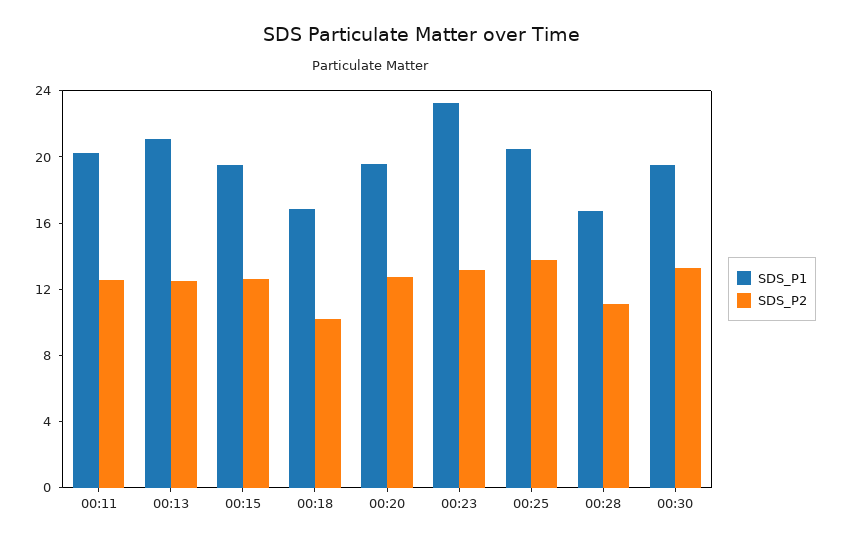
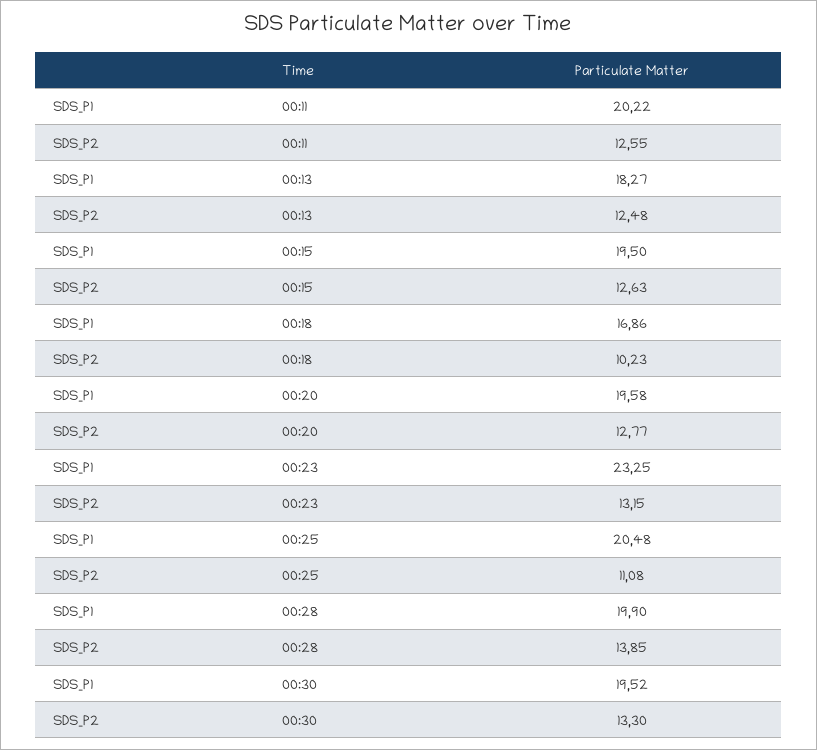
SDS_P1, 00:13: 21 -> 18.27
SDS_P2, 00:25: 14 -> 11.08
SDS_P1, 00:28: 17 -> 19.9
SDS_P2, 00:28: 11 -> 13.85

